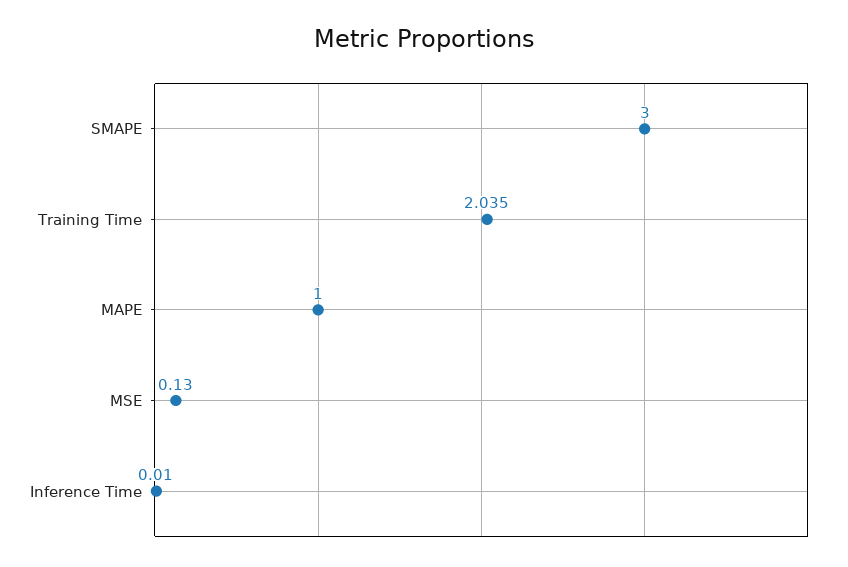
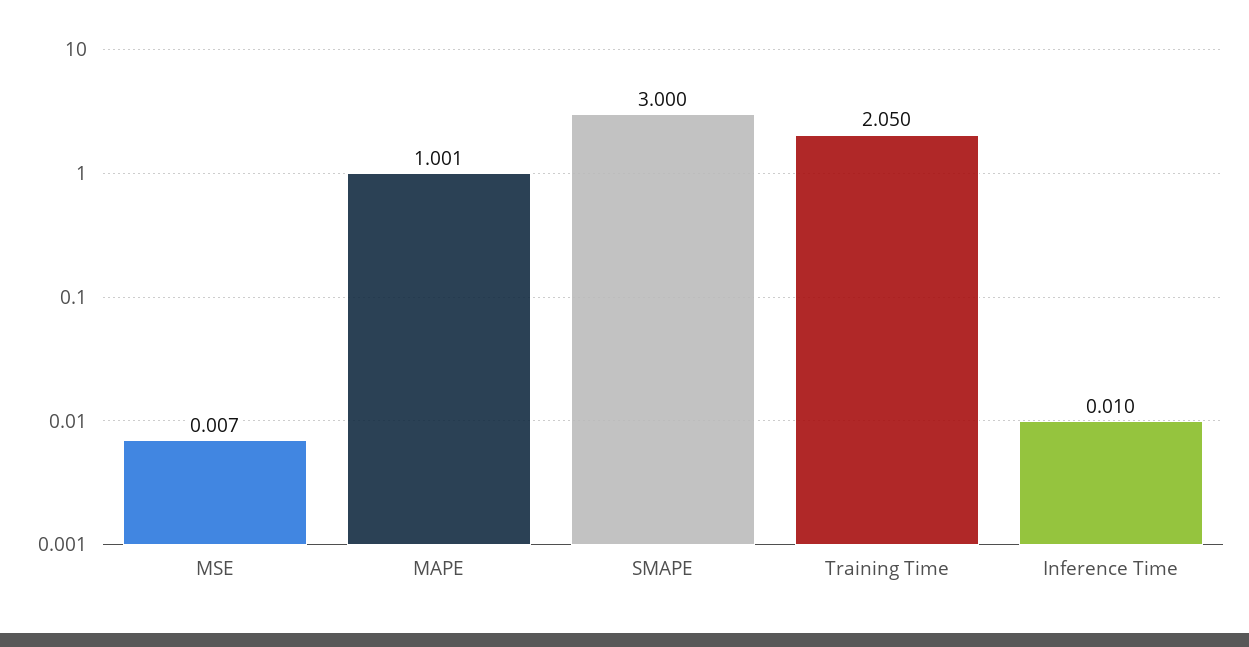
Training Time: 2.035 -> 2.05
MAPE: 1 -> 1.001
MSE: 0.13 -> 0.007

